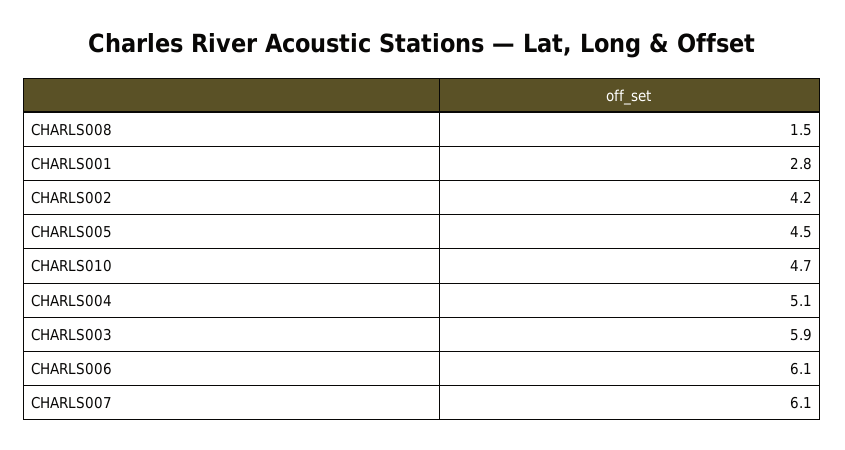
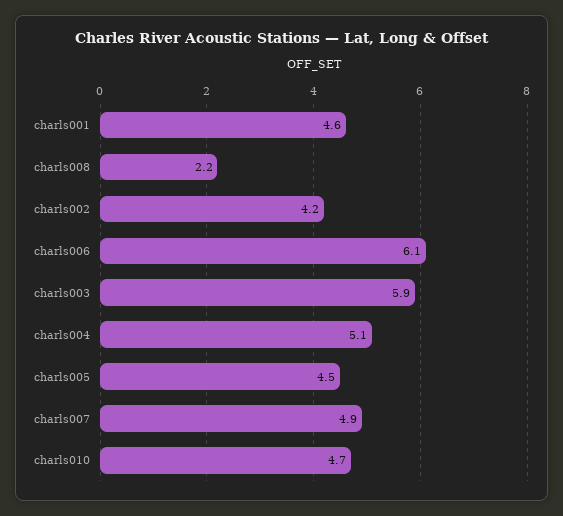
CHARLS008: 1.5 -> 2.2
CHARLS001: 2.8 -> 4.6
CHARLS007: 6.1 -> 4.9

